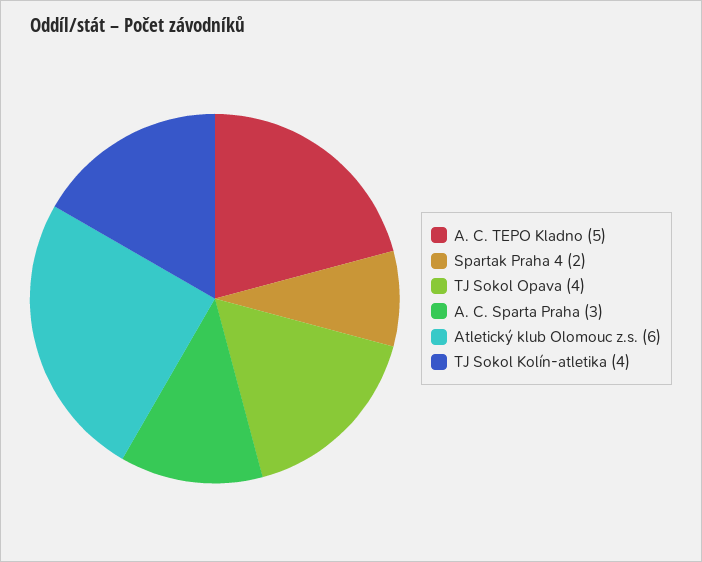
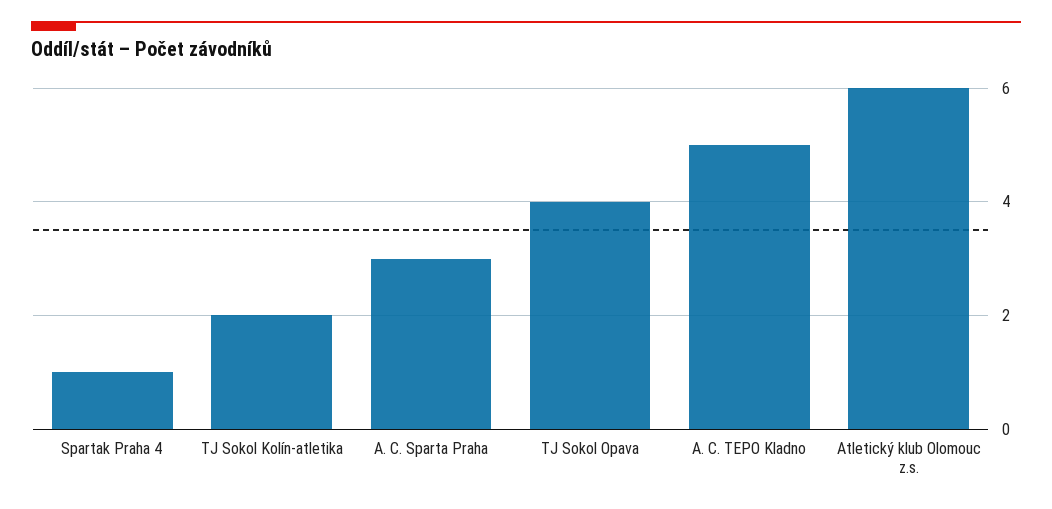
Spartak Praha 4: 2 -> 1
TJ Sokol Kolín-atletika: 4 -> 2

